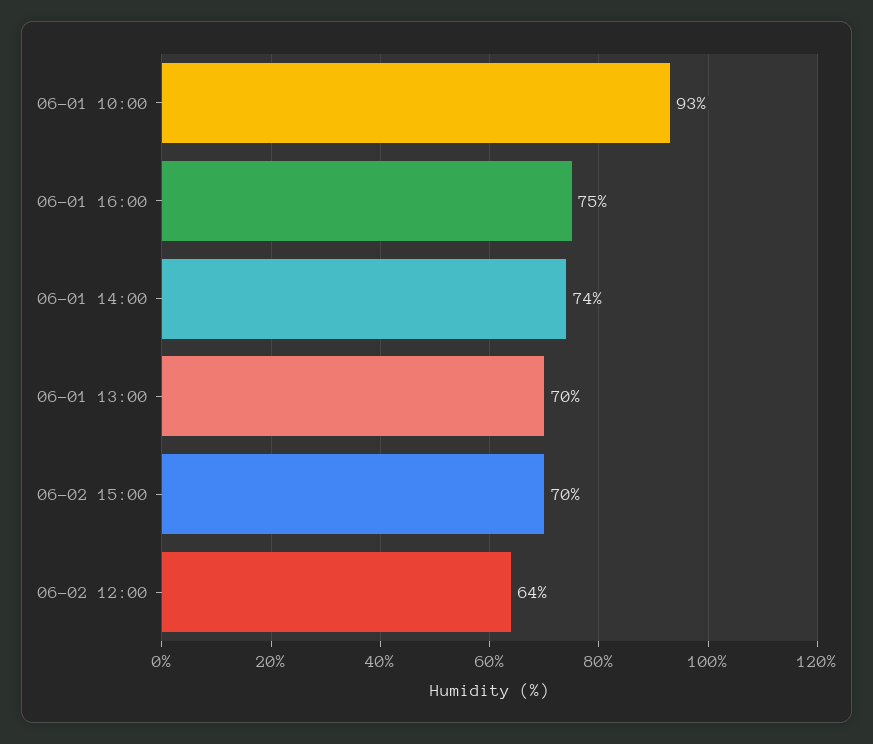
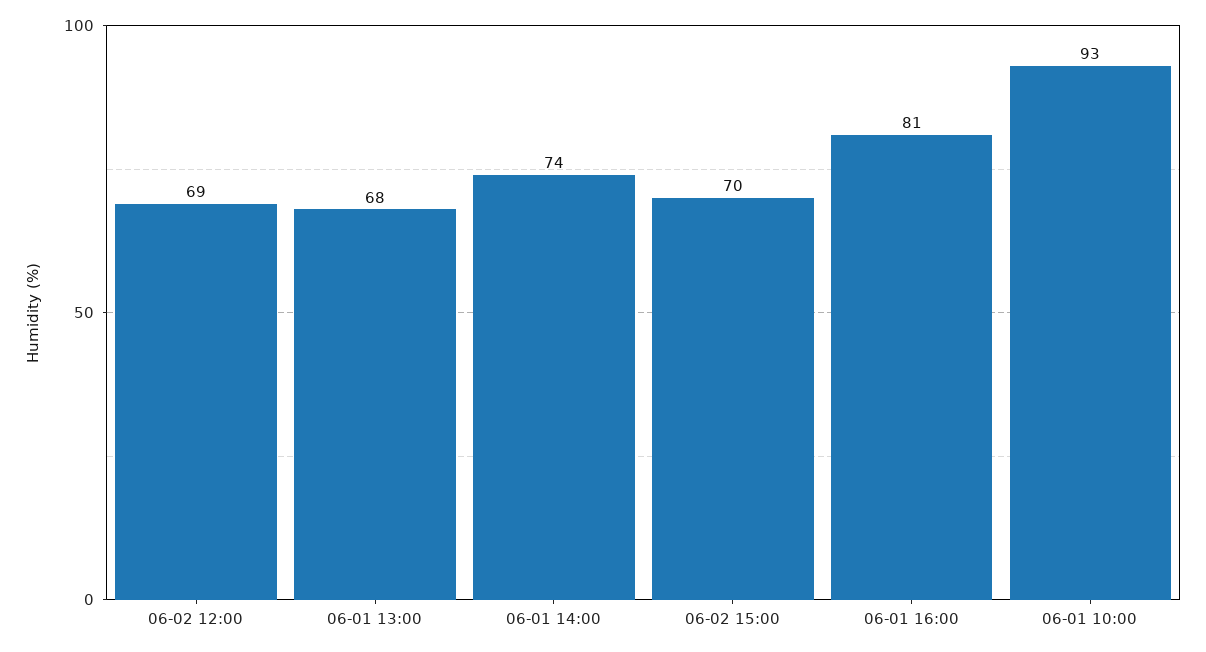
06-01 16:00: 75 -> 81
06-01 13:00: 70 -> 68
06-02 12:00: 64 -> 69

